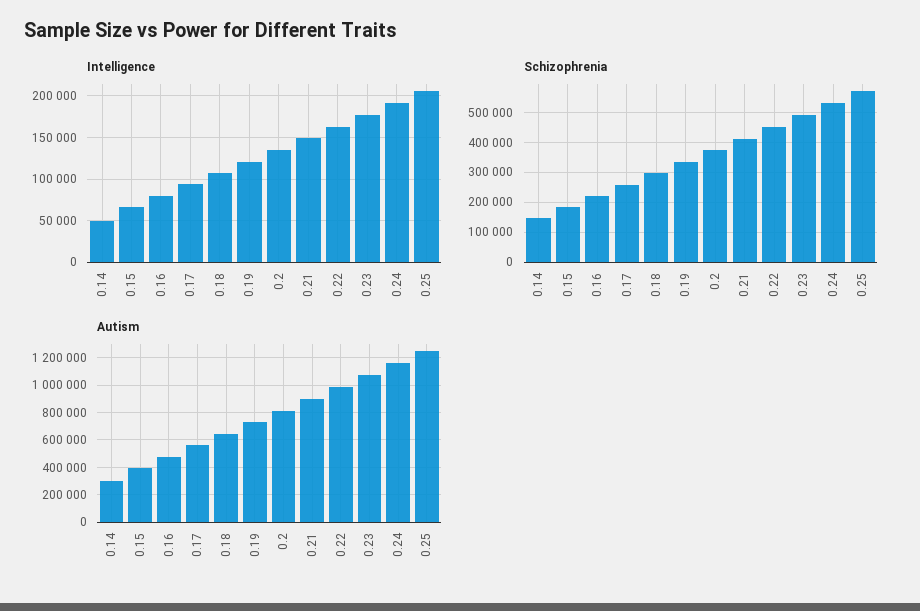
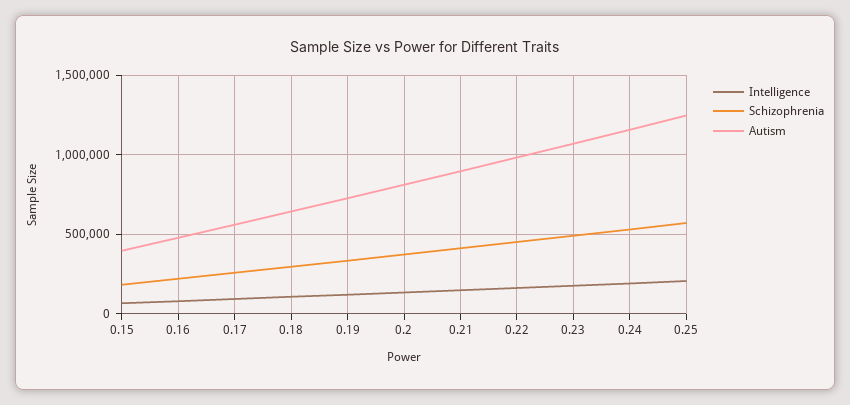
Intelligence, 0.14: 50000 -> none
Schizophrenia, 0.14: 150000 -> none
Autism, 0.14: 300000 -> none

